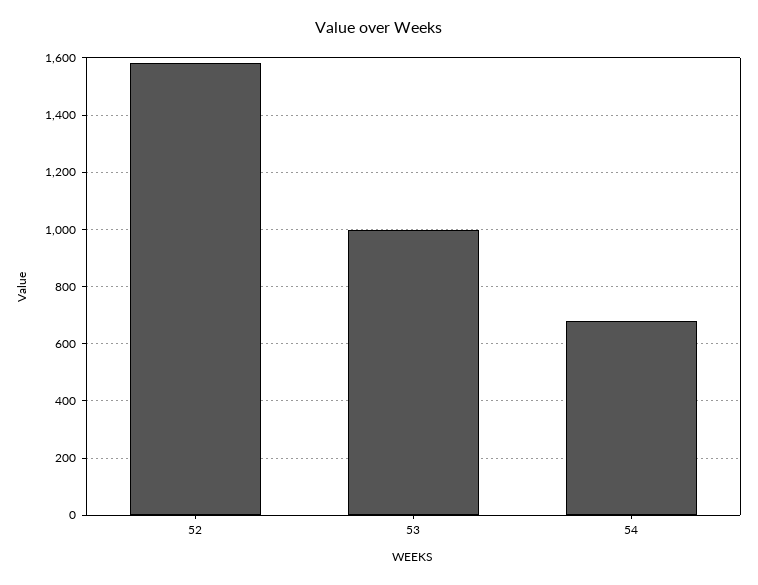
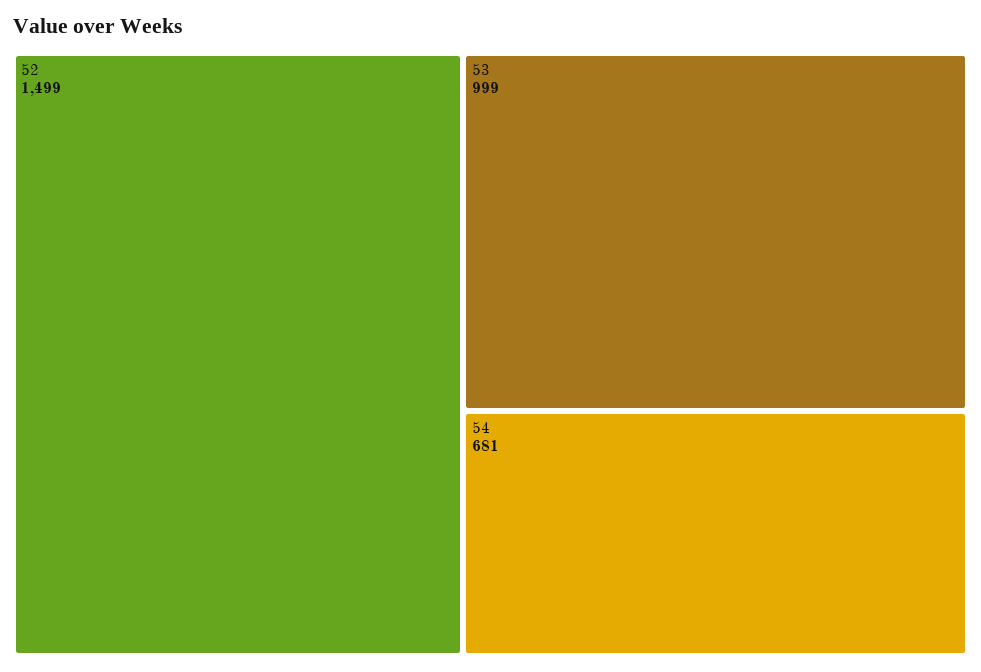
52: 1575 -> 1499

